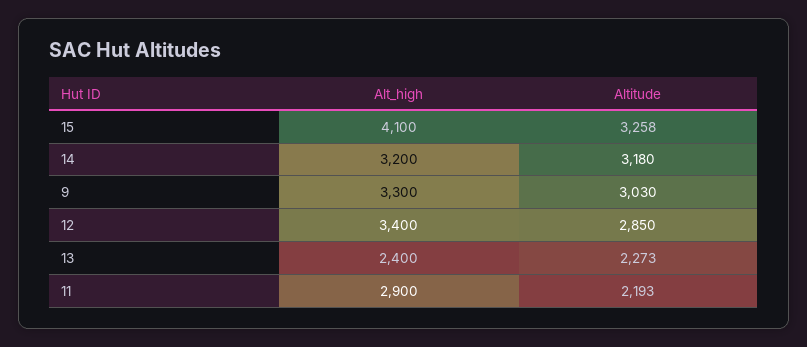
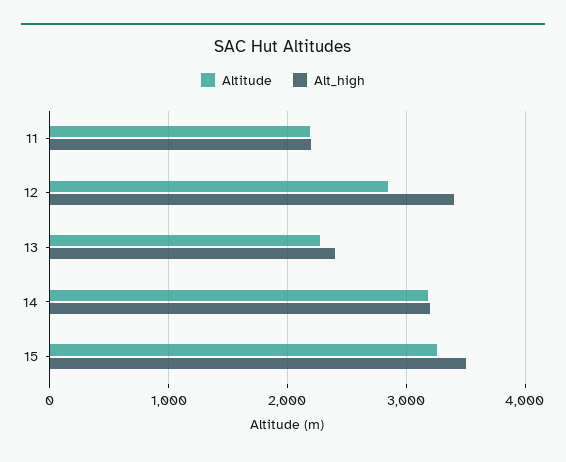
Alt_high, 15: 4100 -> 3500
Alt_high, 9: 3300 -> none
Altitude, 9: 3030 -> none
Alt_high, 11: 2900 -> 2200

